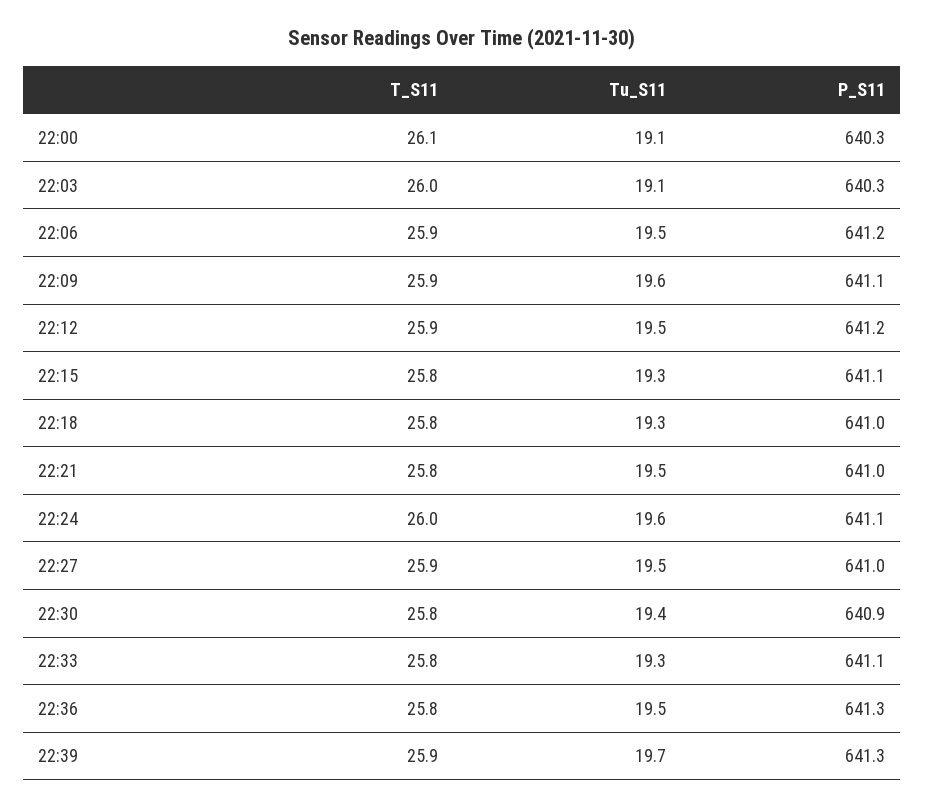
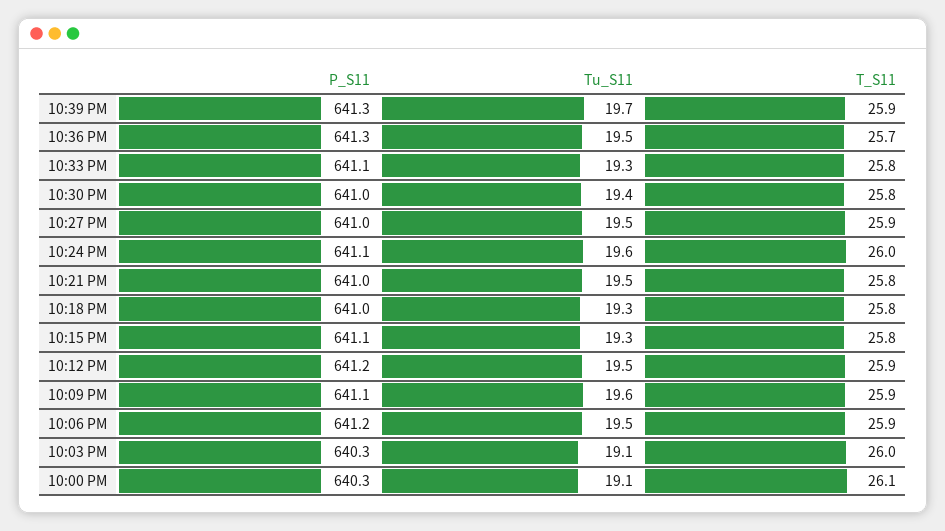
P_S11, 22:30: 640.9 -> 641
T_S11, 22:36: 25.8 -> 25.7

